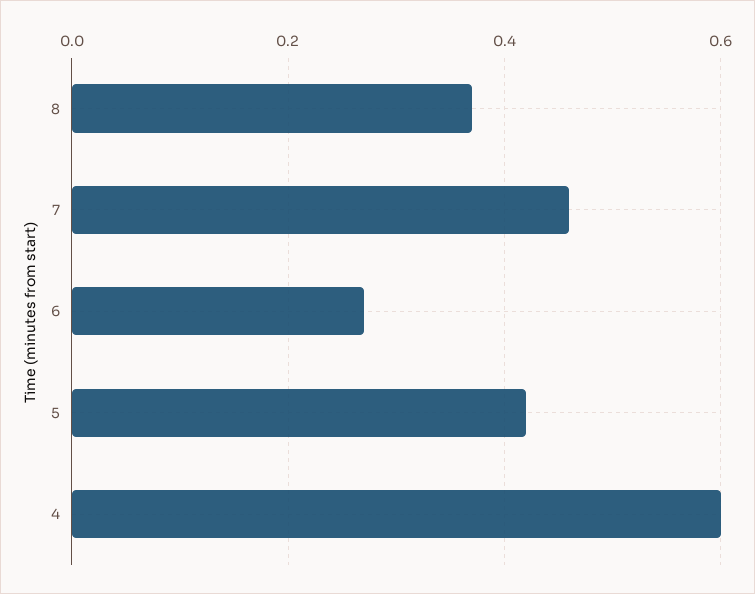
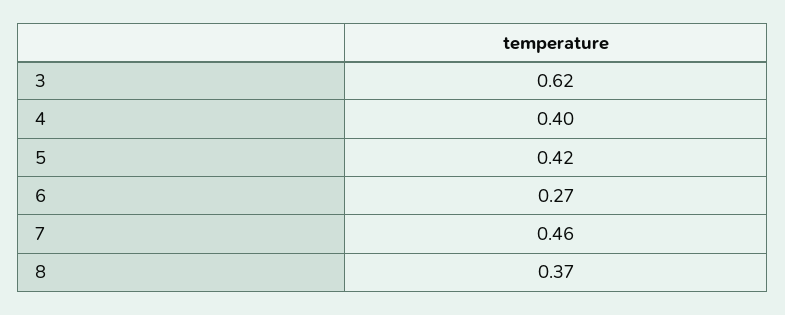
4: 0.6 -> 0.4
3: none -> 0.62

